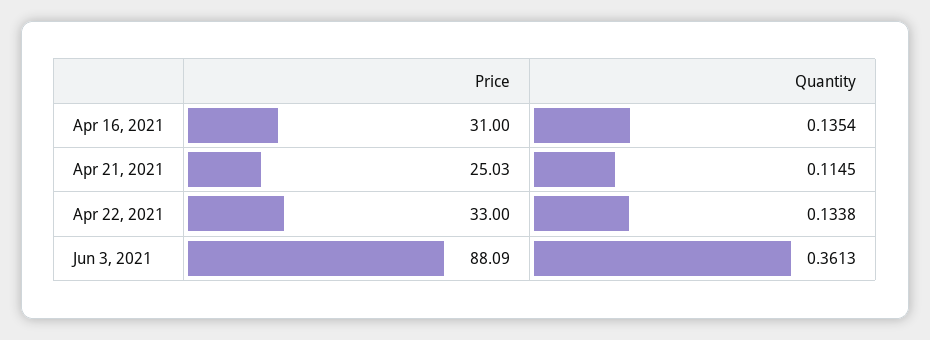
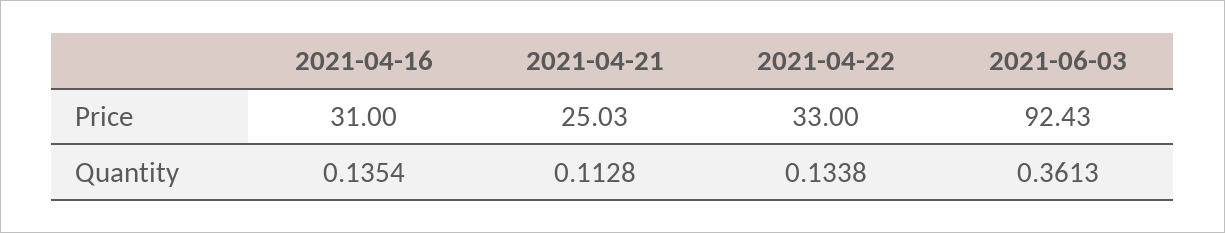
Quantity, Apr 21, 2021: 0.1145 -> 0.1128
Price, Jun 3, 2021: 88.09 -> 92.43

